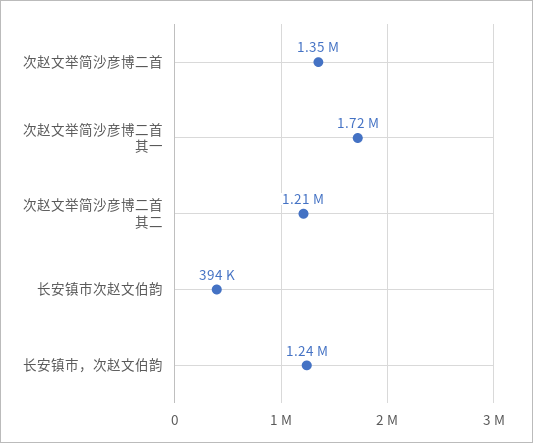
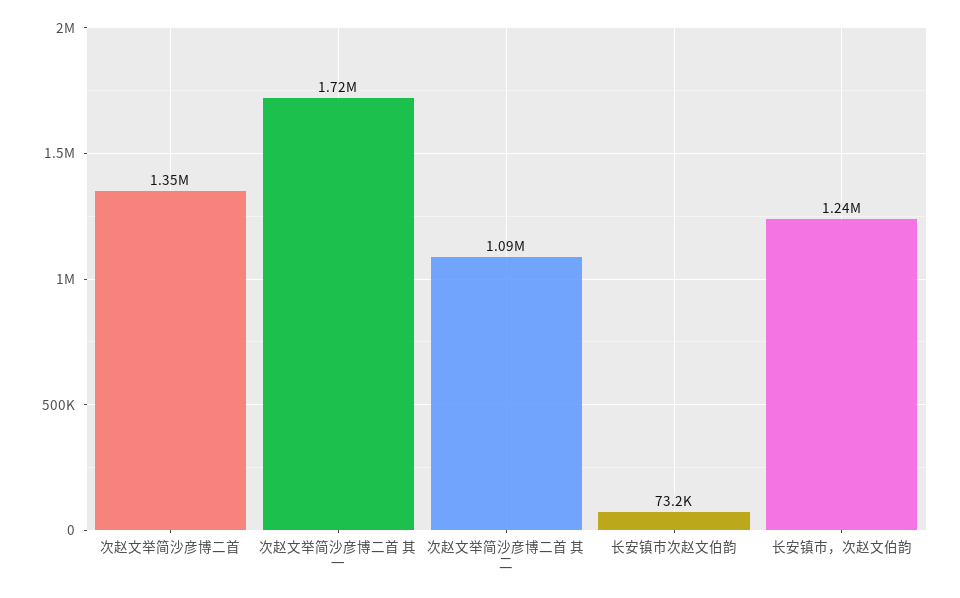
次赵文举简沙彦博二首 其二: 1210000 -> 1090000
长安镇市次赵文伯韵: 394000 -> 73200

